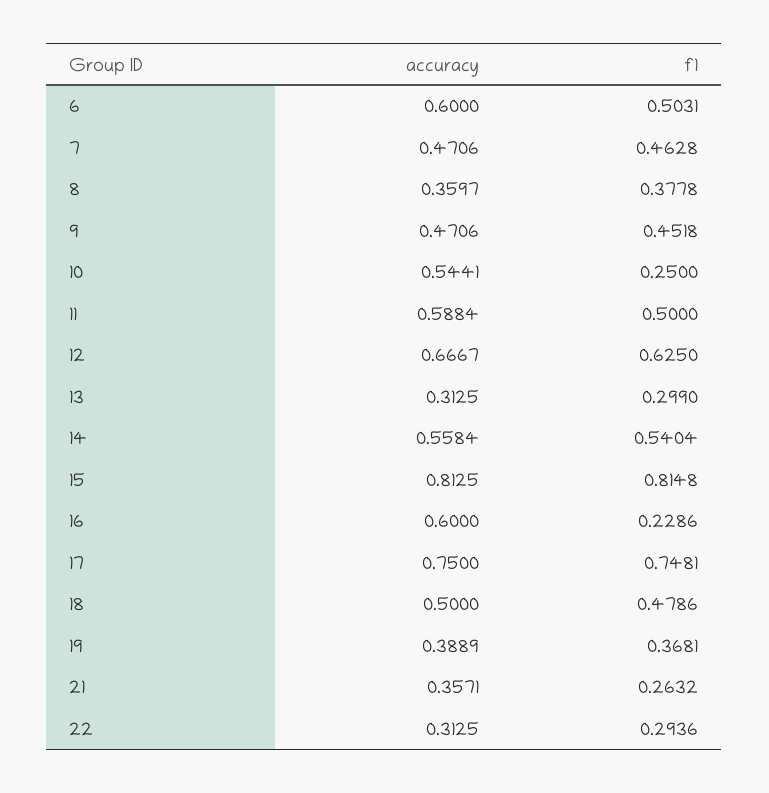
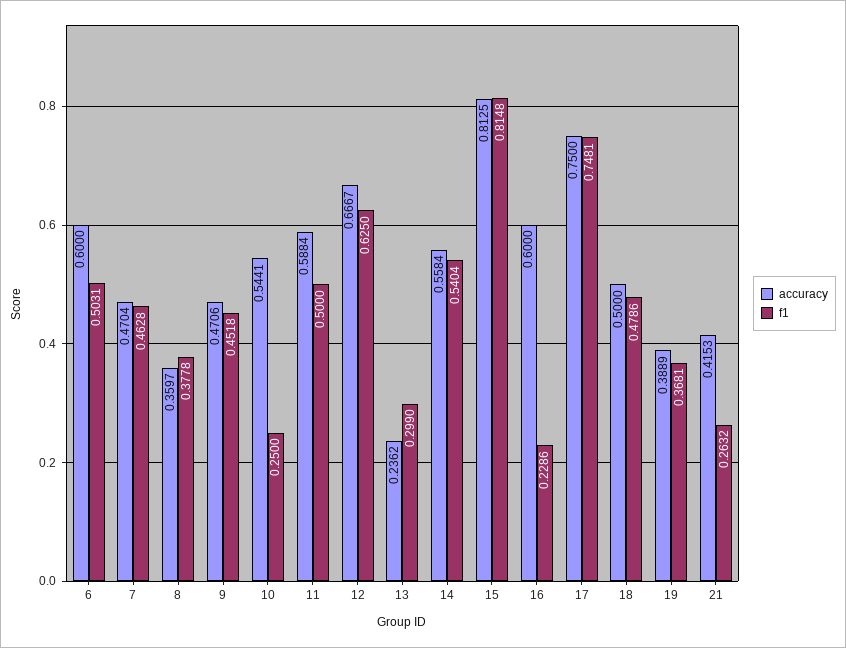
accuracy, 7: 0.4706 -> 0.4704
accuracy, 13: 0.3125 -> 0.2362
accuracy, 21: 0.3571 -> 0.4153
accuracy, 22: 0.3125 -> none
f1, 22: 0.2936 -> none

